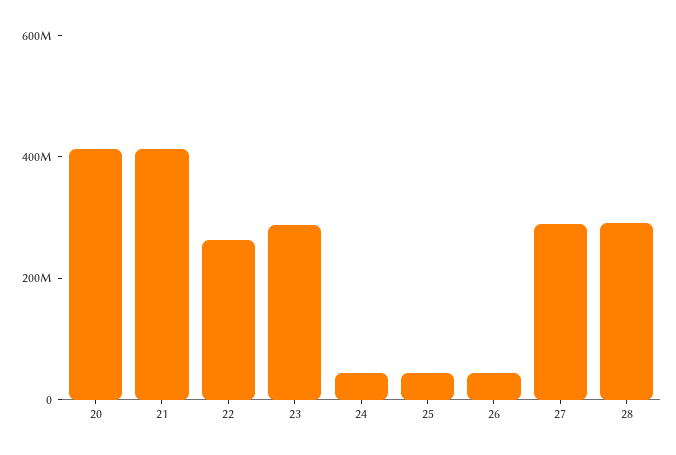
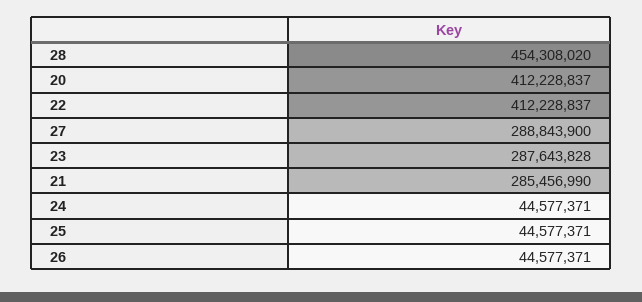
21: 400000000 -> 285456990
22: 250000000 -> 412228837
28: 300000000 -> 454308020

